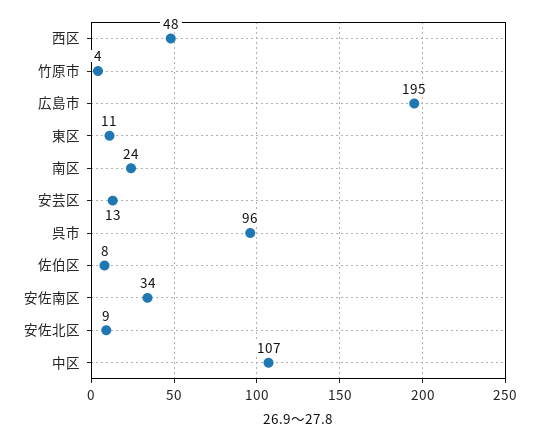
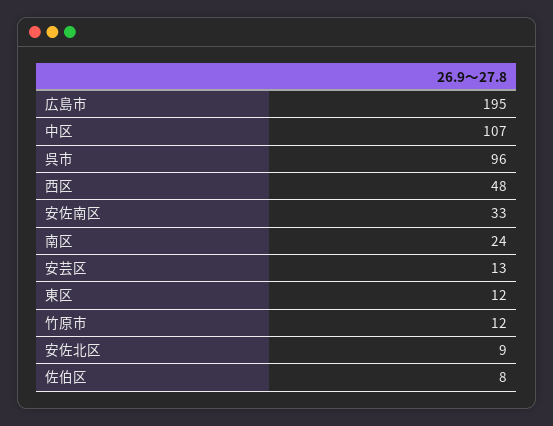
竹原市: 4 -> 12
東区: 11 -> 12
安佐南区: 34 -> 33

